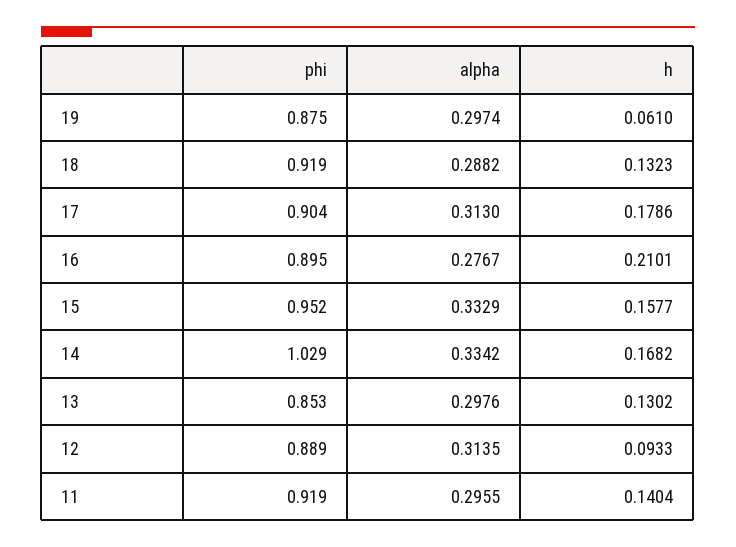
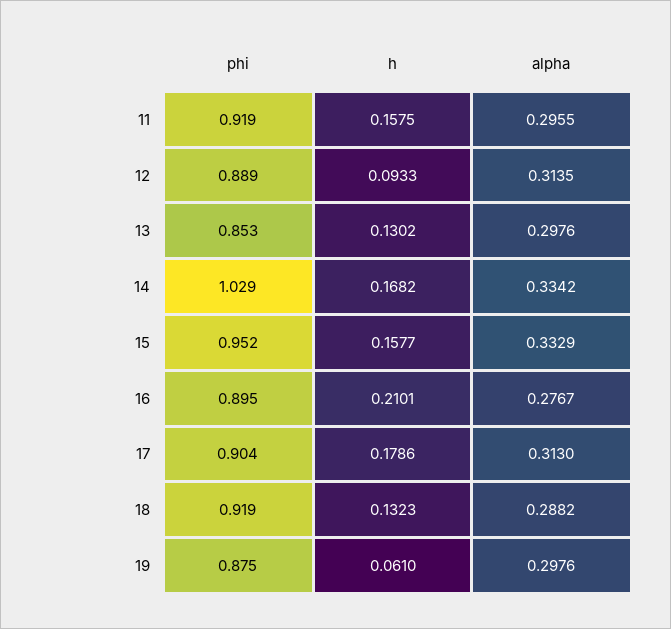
alpha, 19: 0.2974 -> 0.2976
h, 11: 0.1404 -> 0.1575

